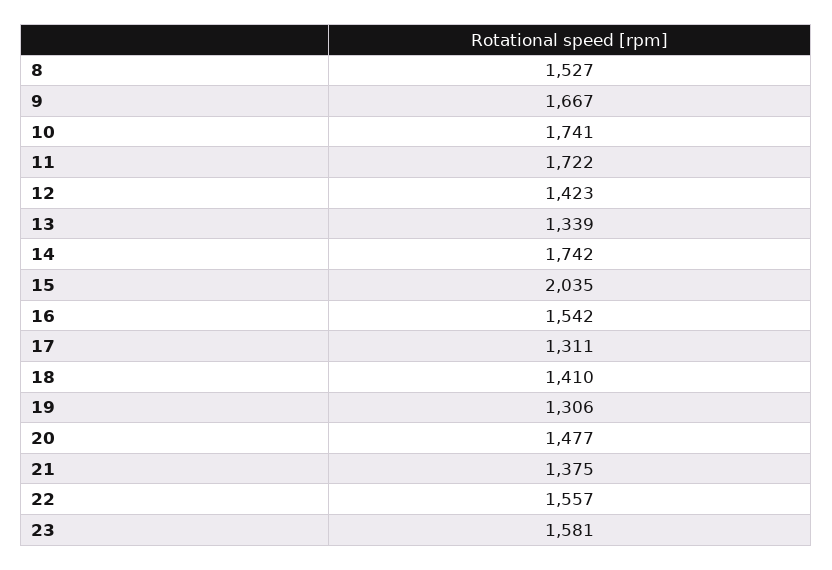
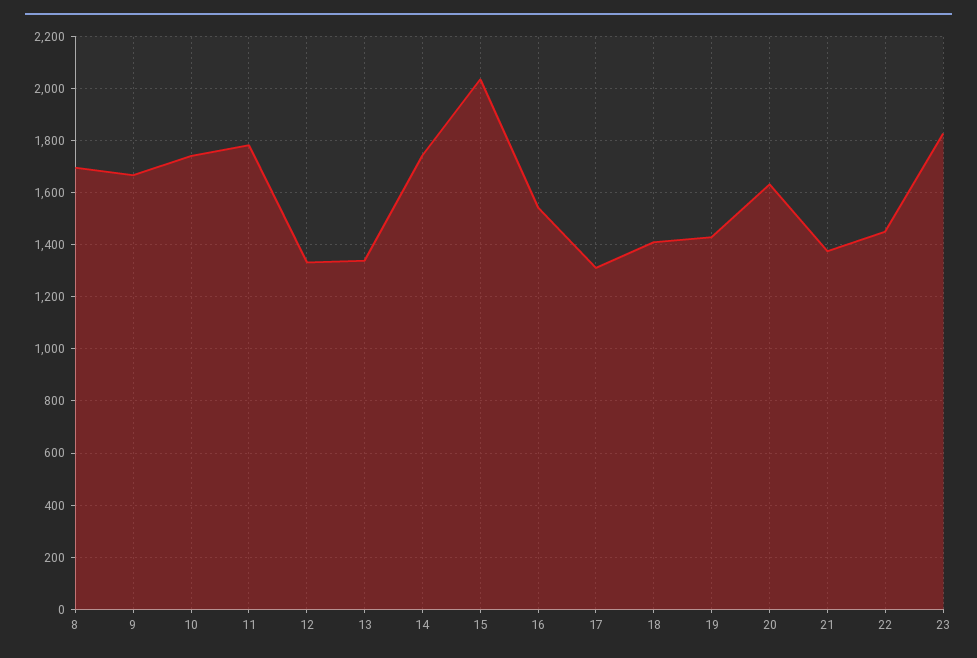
8: 1527 -> 1700
11: 1722 -> 1775
12: 1423 -> 1325
19: 1306 -> 1425
20: 1477 -> 1625
22: 1557 -> 1450
23: 1581 -> 1825

